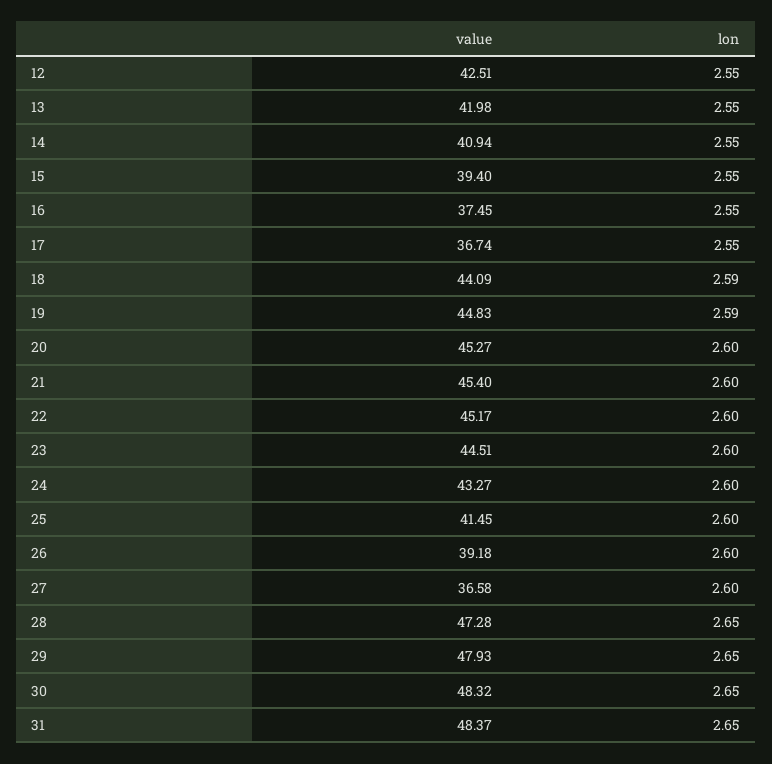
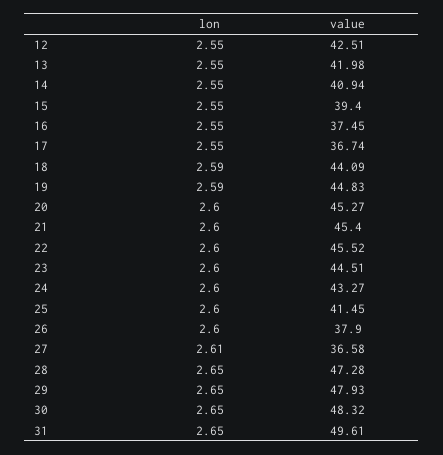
value, 22: 45.17 -> 45.52
value, 26: 39.18 -> 37.9
lon, 27: 2.6 -> 2.61
value, 31: 48.37 -> 49.61

